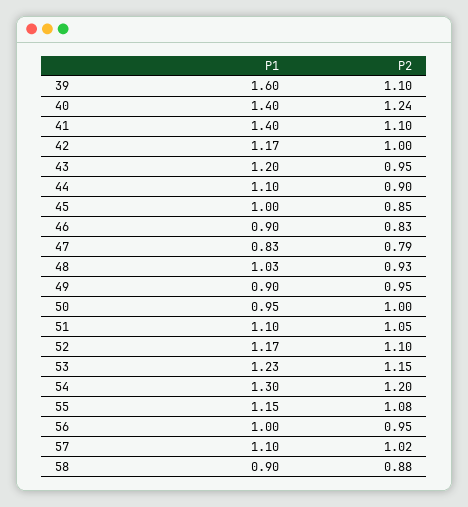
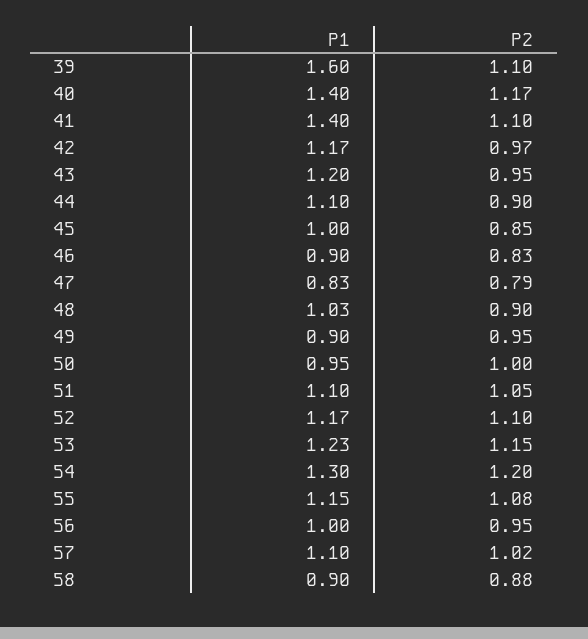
P2, 40: 1.24 -> 1.17
P2, 42: 1 -> 0.97
P2, 48: 0.93 -> 0.9

